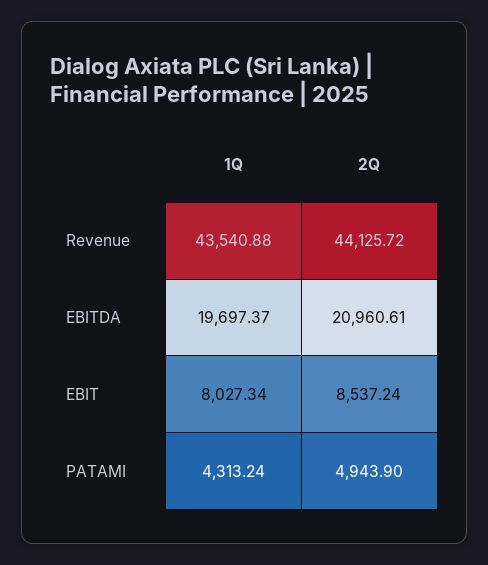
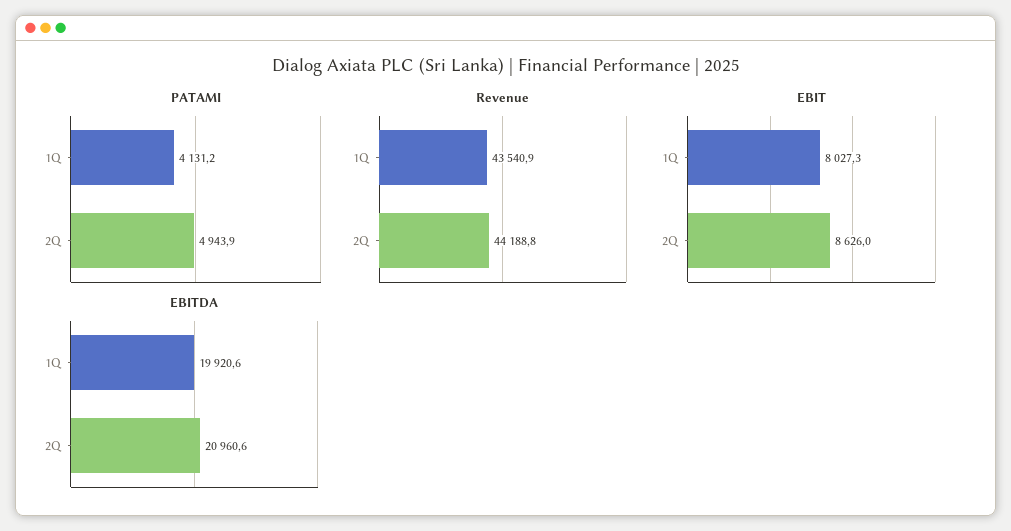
Revenue, 2Q: 44125.72 -> 44188.8
EBITDA, 1Q: 19697.37 -> 19920.6
EBIT, 2Q: 8537.24 -> 8626
PATAMI, 1Q: 4313.24 -> 4131.2

